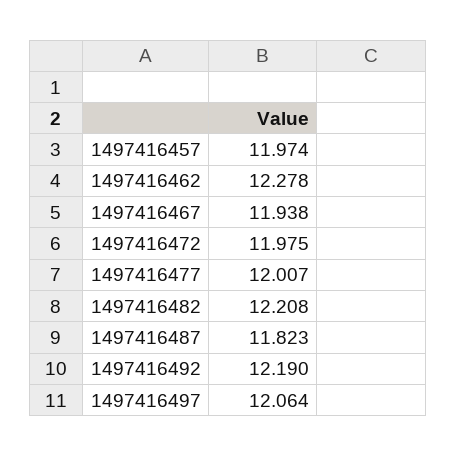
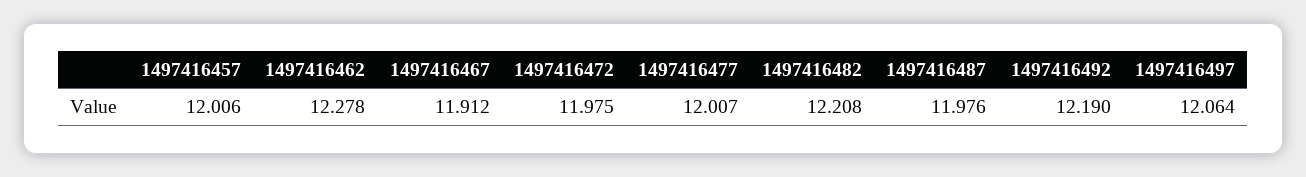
1497416457: 11.974 -> 12.006
1497416467: 11.938 -> 11.912
1497416487: 11.823 -> 11.976

